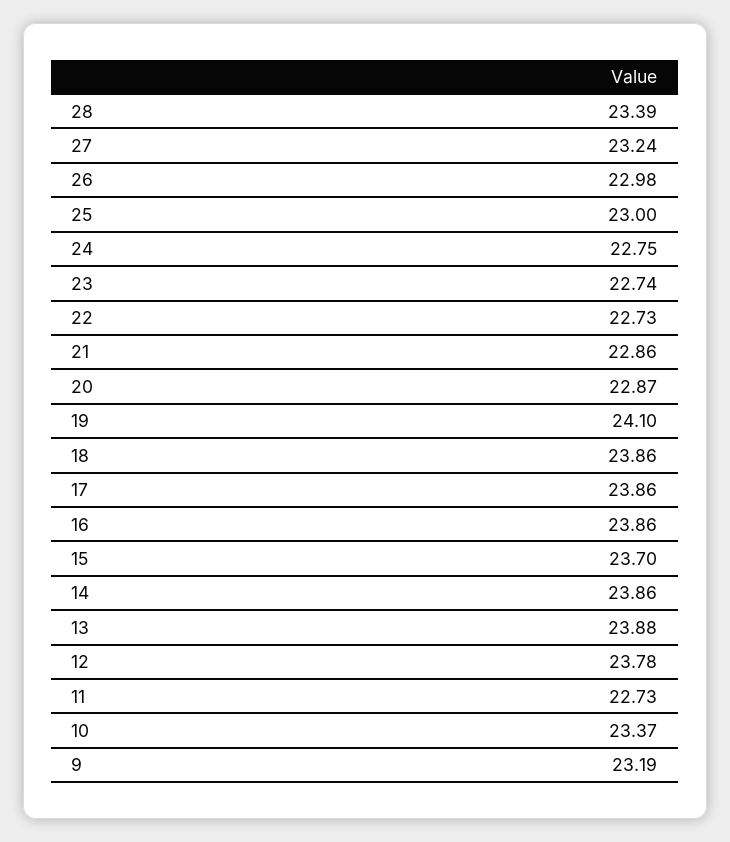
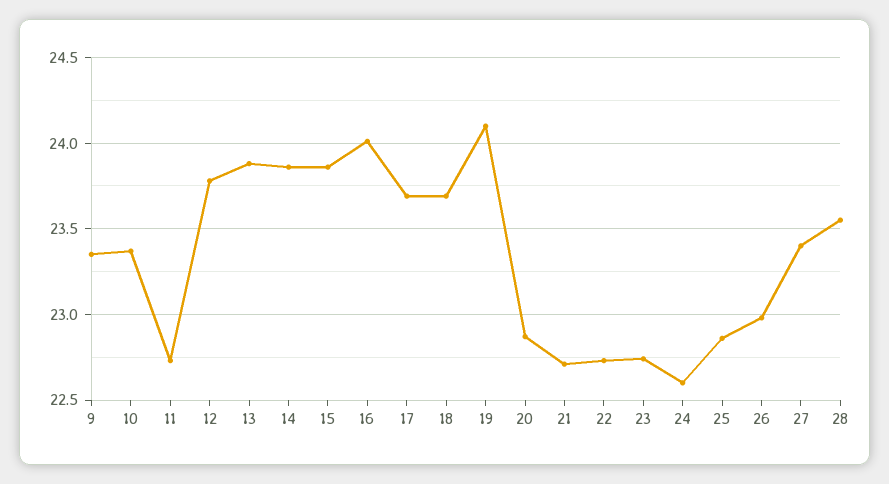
28: 23.39 -> 23.55
27: 23.24 -> 23.4
25: 23 -> 22.85
24: 22.75 -> 22.6
21: 22.86 -> 22.7
18: 23.86 -> 23.7
17: 23.86 -> 23.7
16: 23.86 -> 24
15: 23.7 -> 23.85
9: 23.19 -> 23.35

